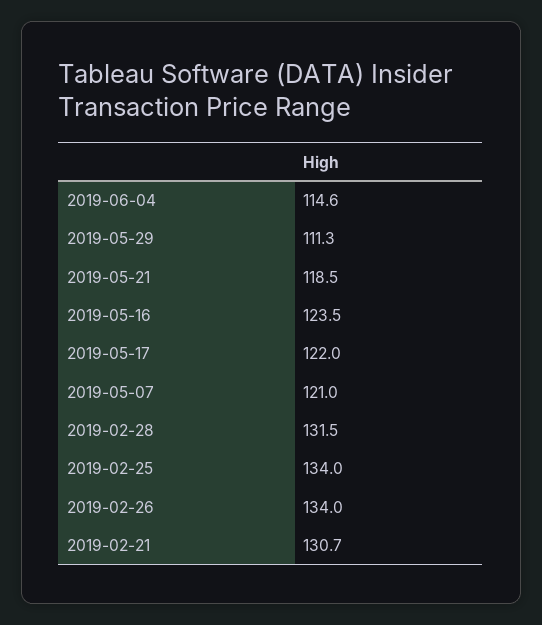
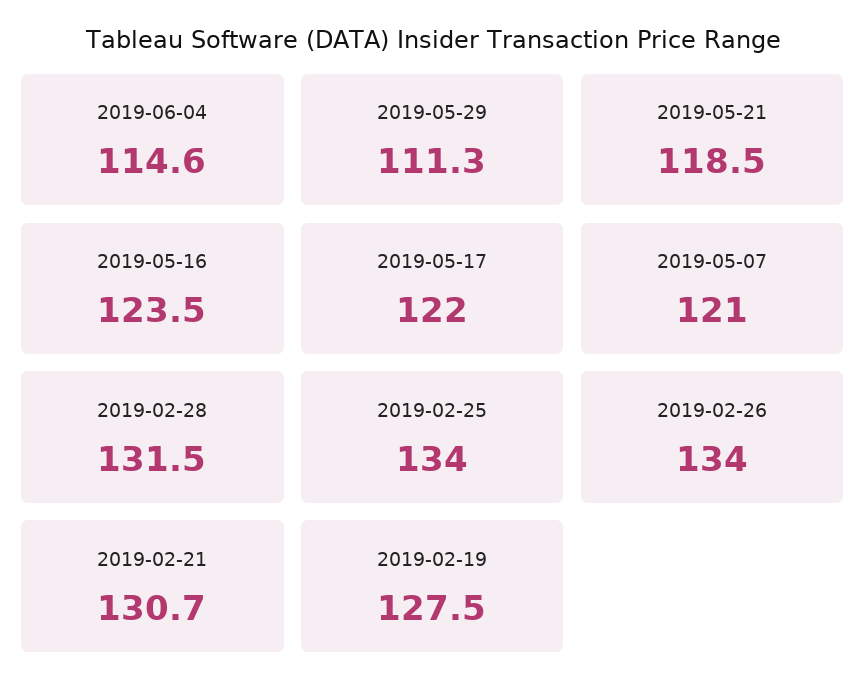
2019-02-19: none -> 127.5

